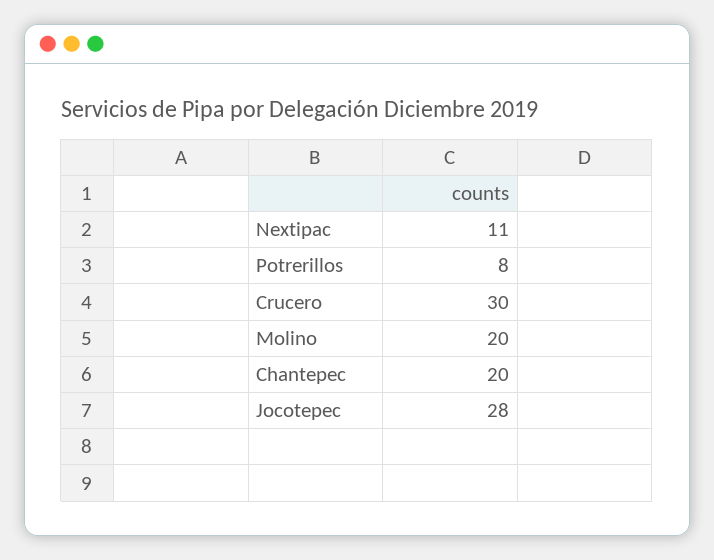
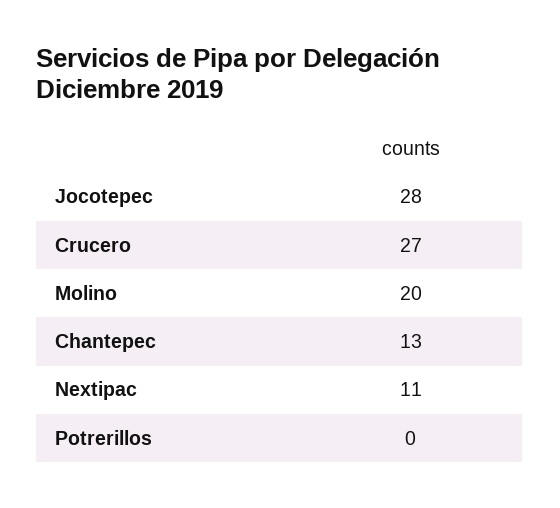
Potrerillos: 8 -> 0
Crucero: 30 -> 27
Chantepec: 20 -> 13

